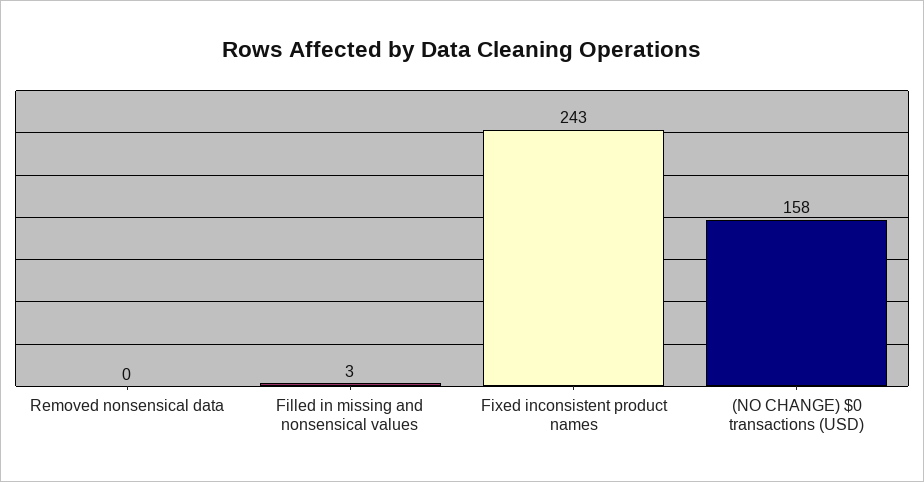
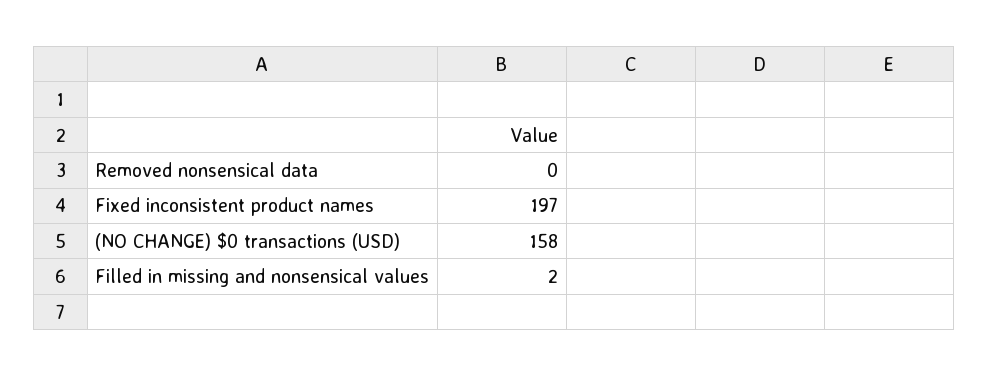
Filled in missing and nonsensical values: 3 -> 2
Fixed inconsistent product names: 243 -> 197

